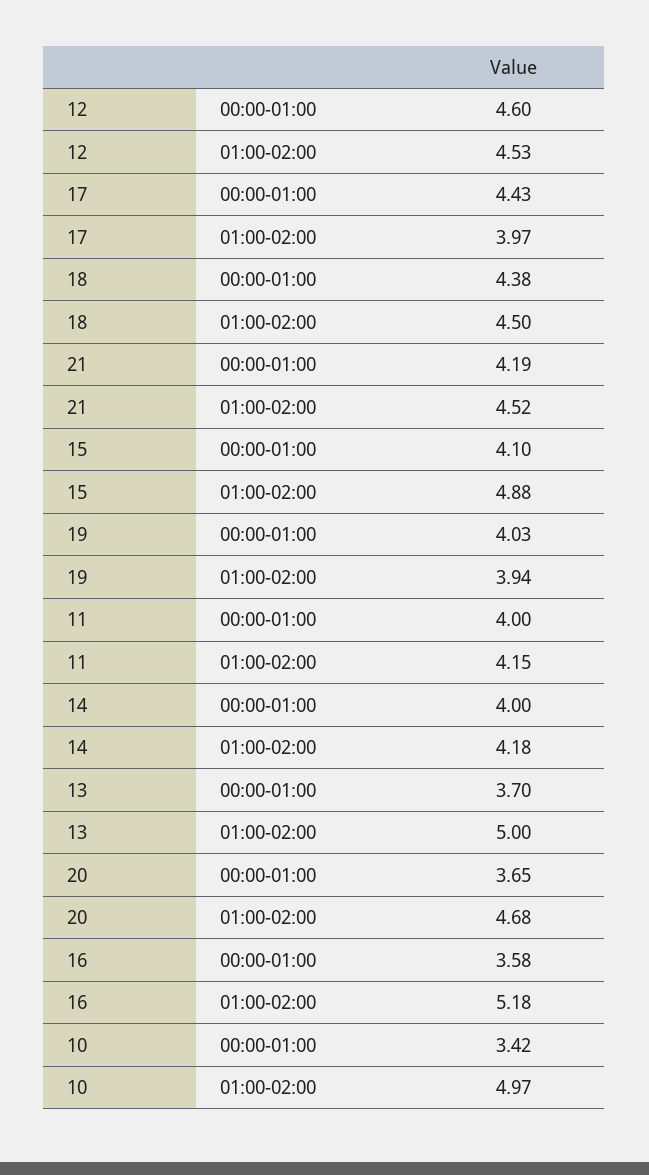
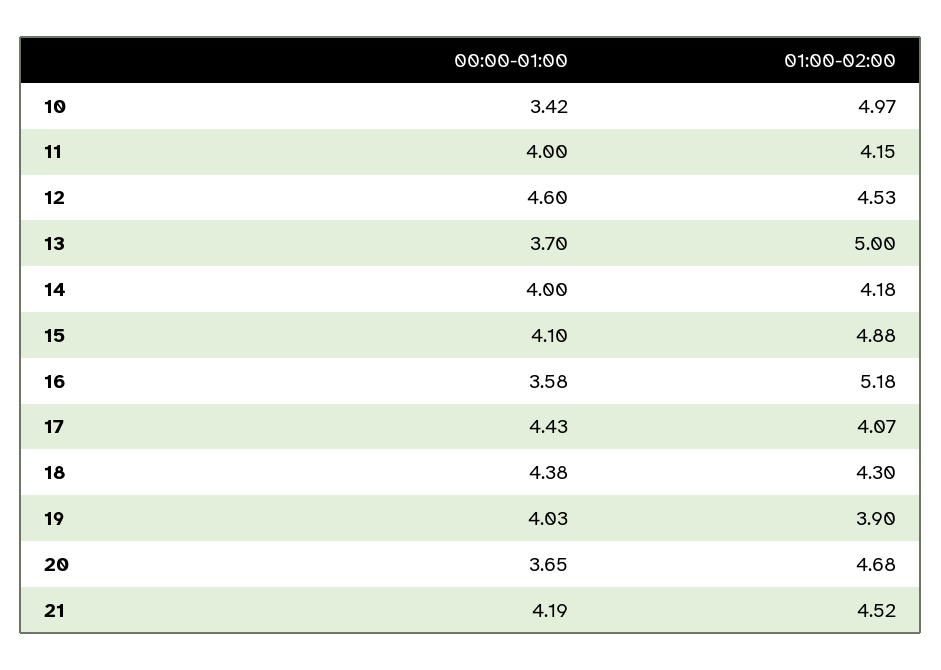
17, 01:00-02:00: 3.97 -> 4.07
18, 01:00-02:00: 4.5 -> 4.3
19, 01:00-02:00: 3.94 -> 3.9

